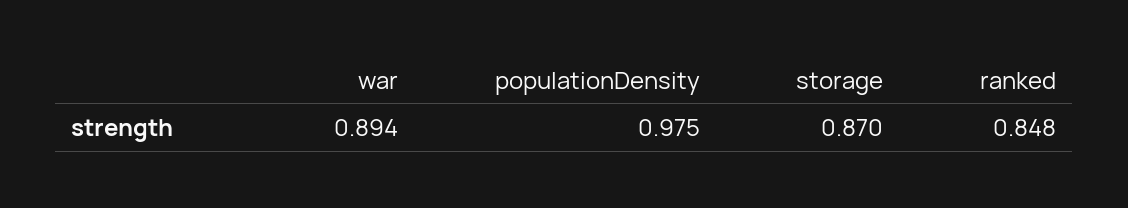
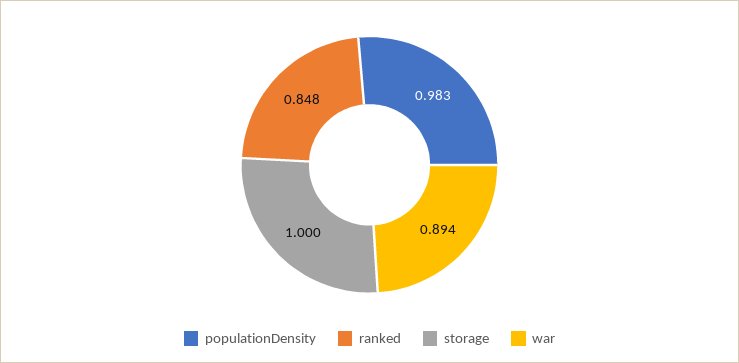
populationDensity: 0.975 -> 0.983
storage: 0.87 -> 1

